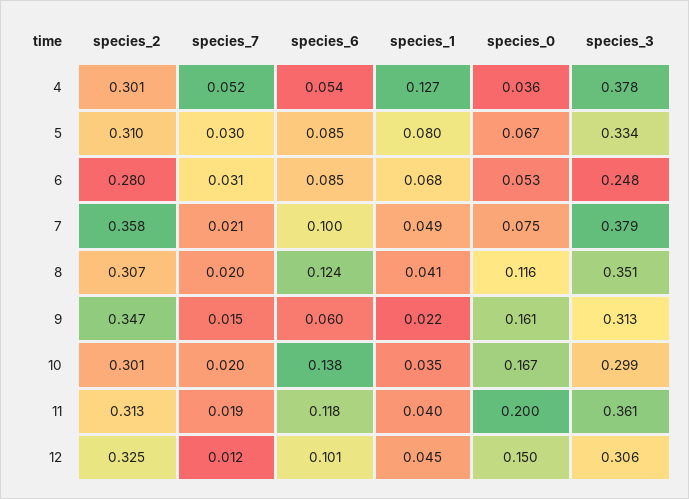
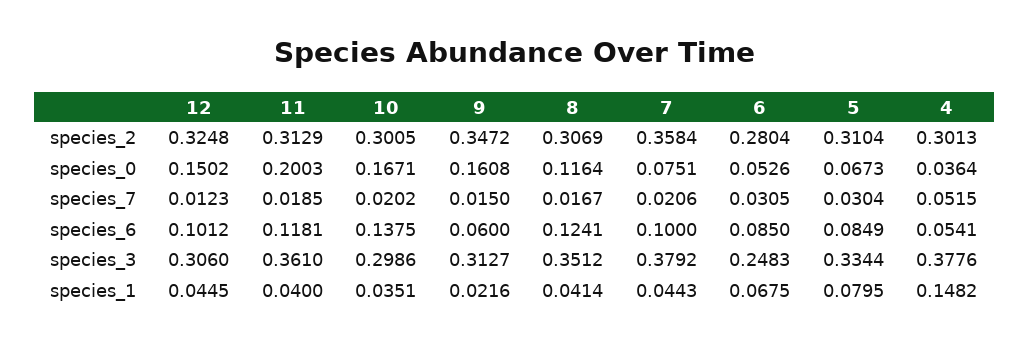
species_1, 4: 0.127 -> 0.1482
species_1, 7: 0.049 -> 0.0443
species_7, 8: 0.02 -> 0.0167

